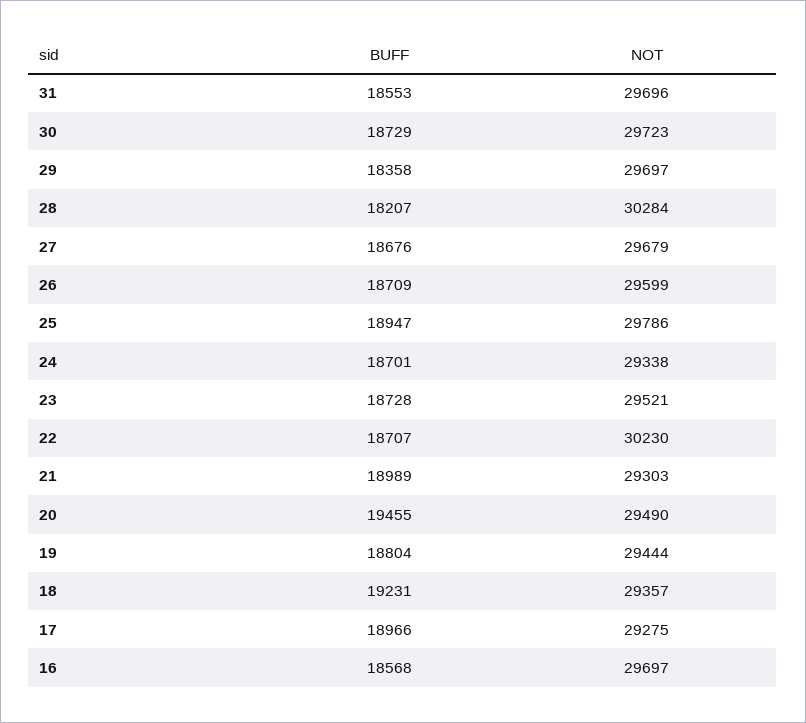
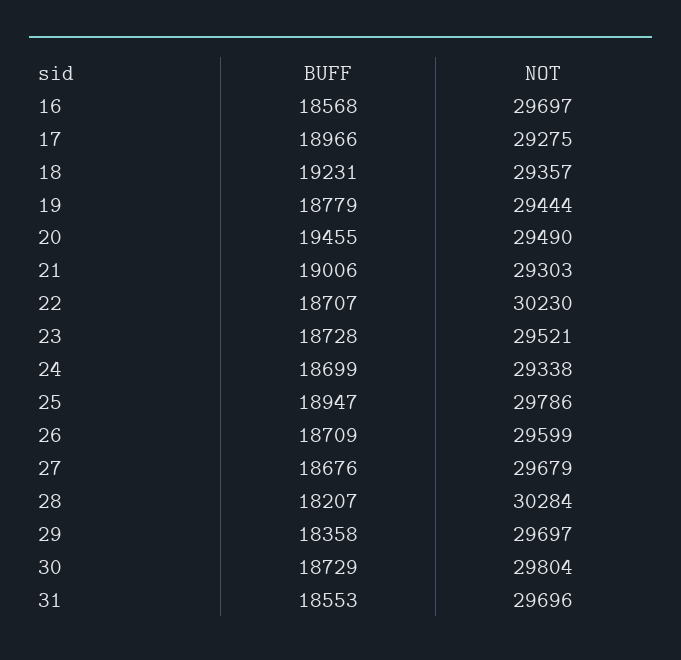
NOT, 30: 29723 -> 29804
BUFF, 24: 18701 -> 18699
BUFF, 21: 18989 -> 19006
BUFF, 19: 18804 -> 18779

